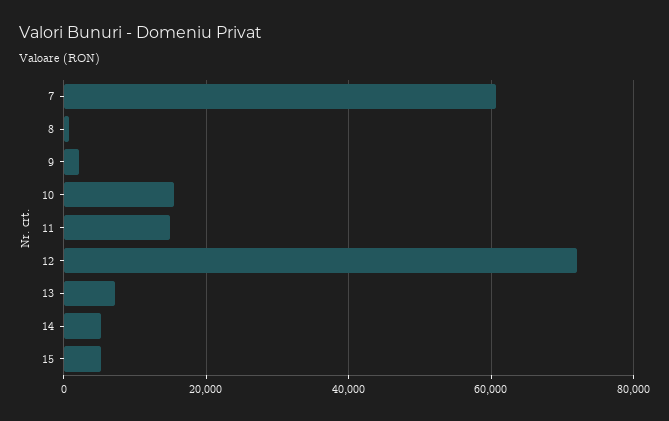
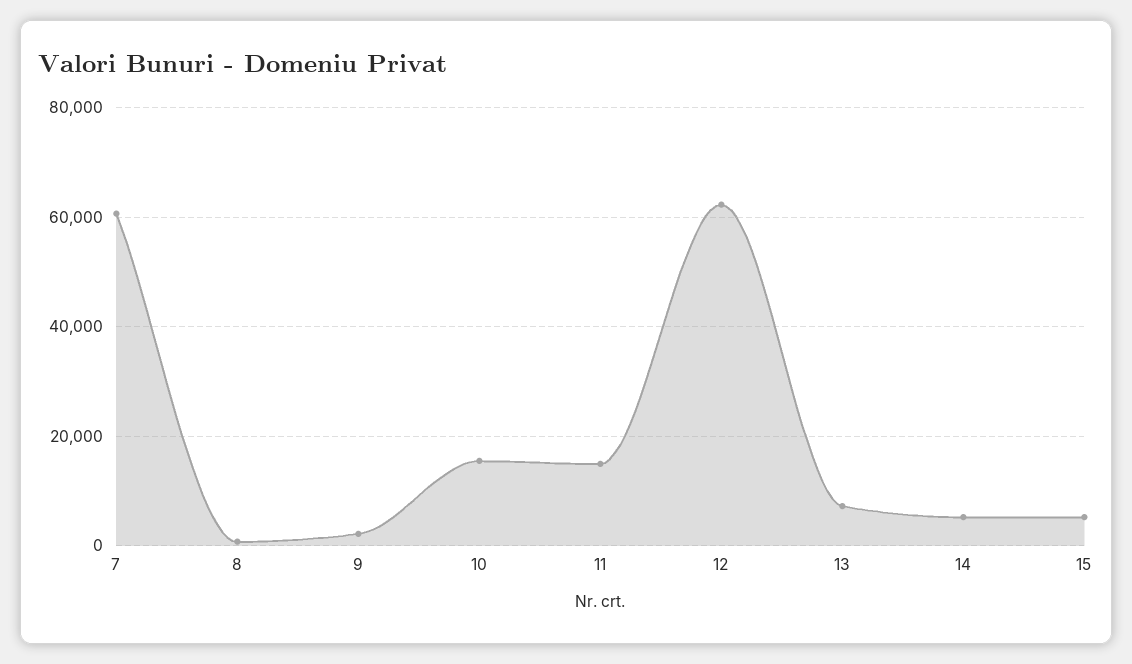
12: 72000 -> 62000

